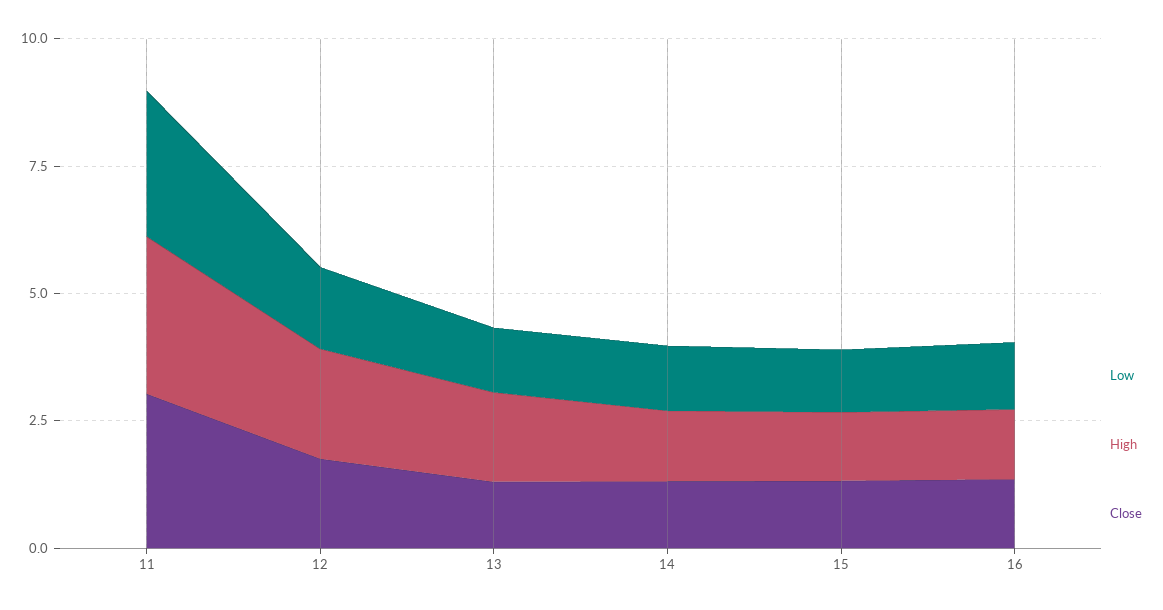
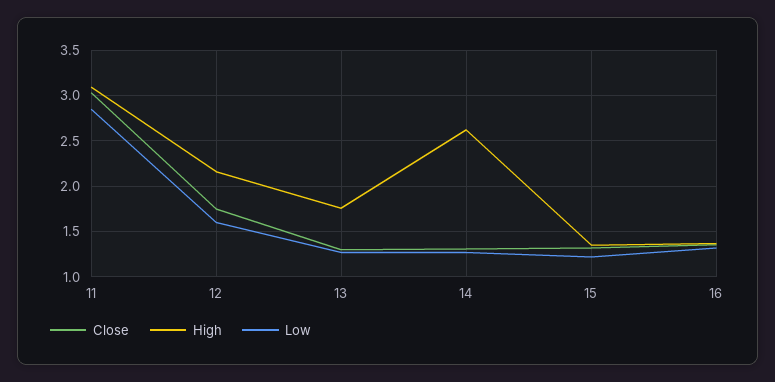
High, 14: 1.5 -> 2.6

